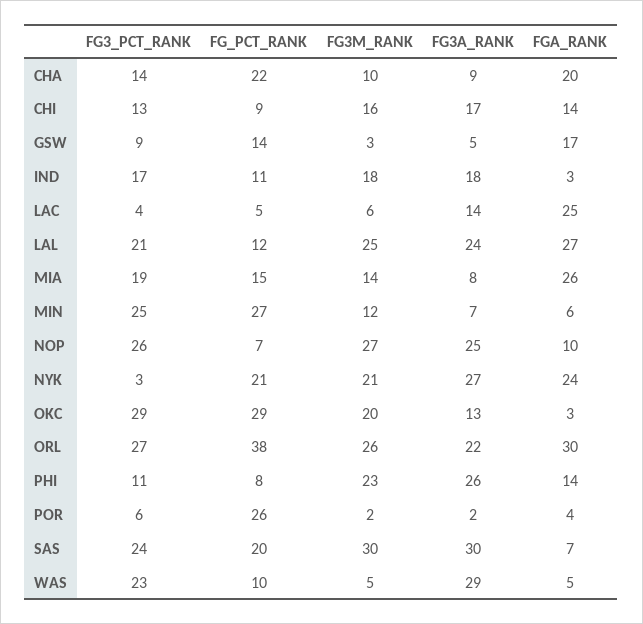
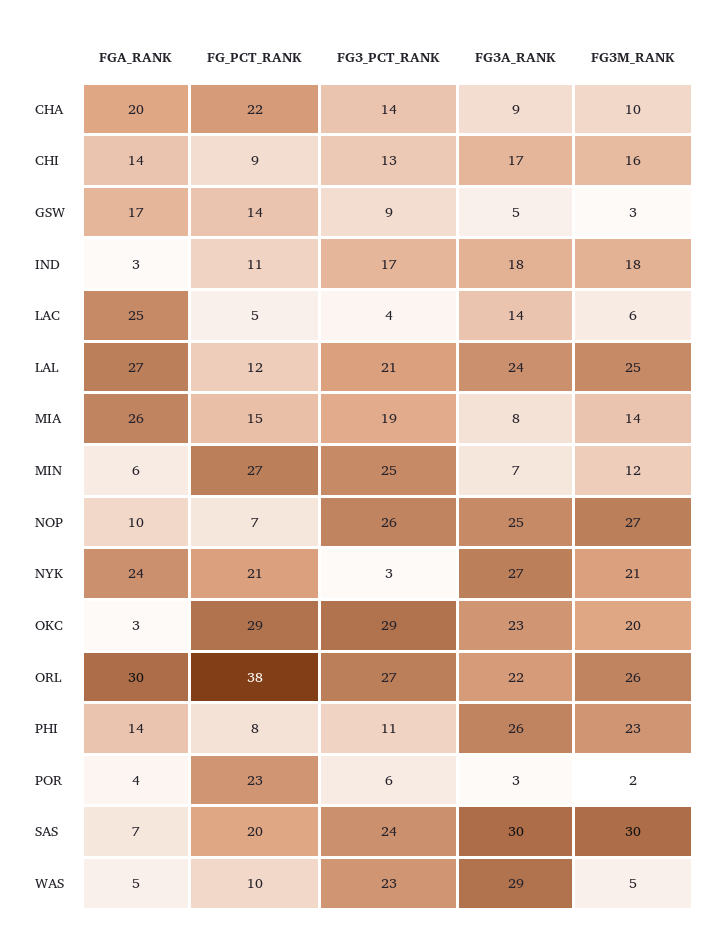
FG3A_RANK, OKC: 13 -> 23
FG_PCT_RANK, POR: 26 -> 23
FG3A_RANK, POR: 2 -> 3

